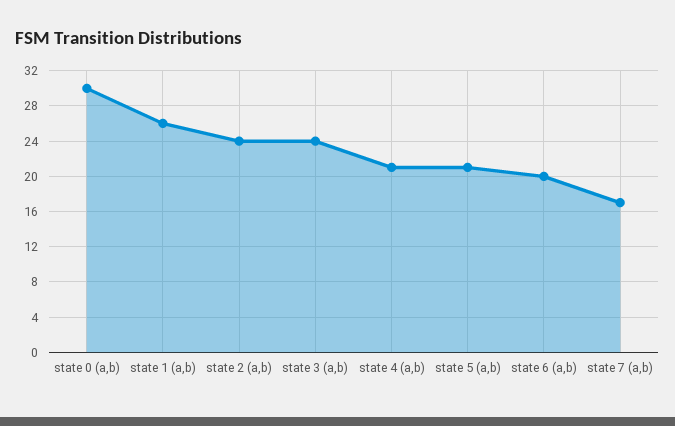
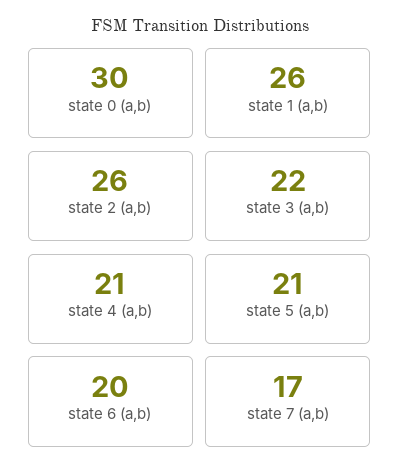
state 2 (a,b): 24 -> 26
state 3 (a,b): 24 -> 22

